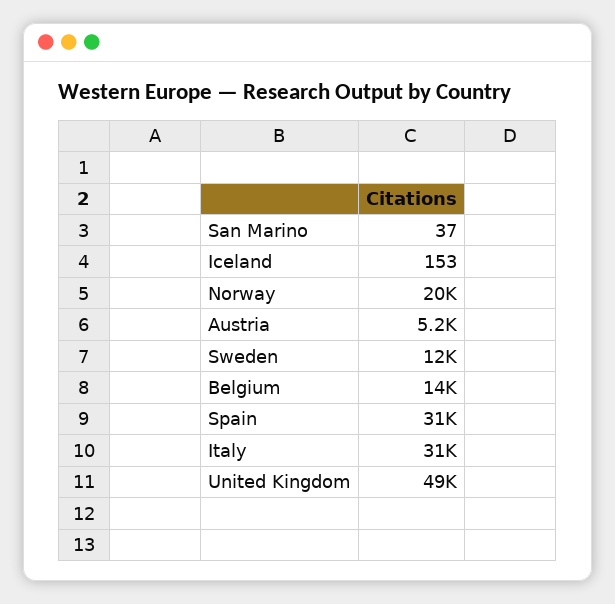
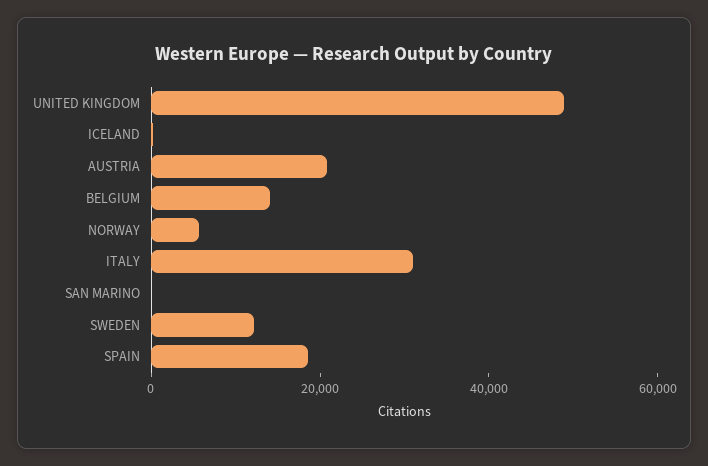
Norway: 20000 -> 5000
Austria: 5200 -> 20000
Spain: 31000 -> 20000

